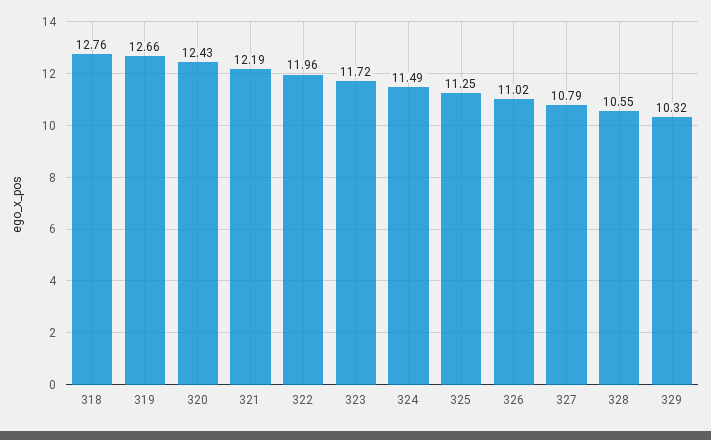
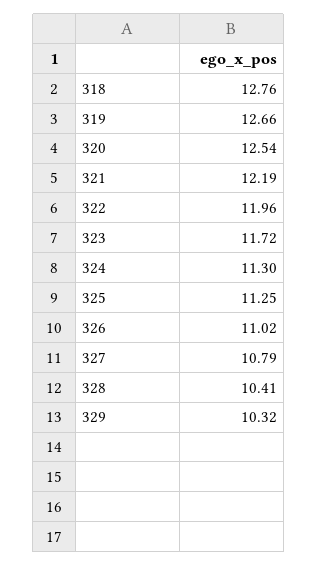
320: 12.43 -> 12.54
324: 11.49 -> 11.3
328: 10.55 -> 10.41

